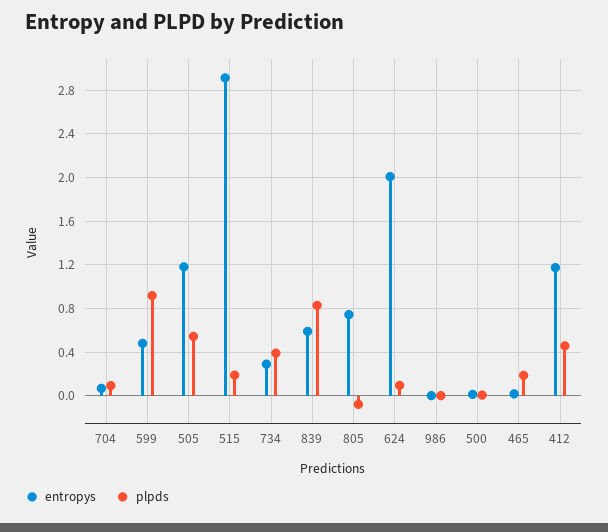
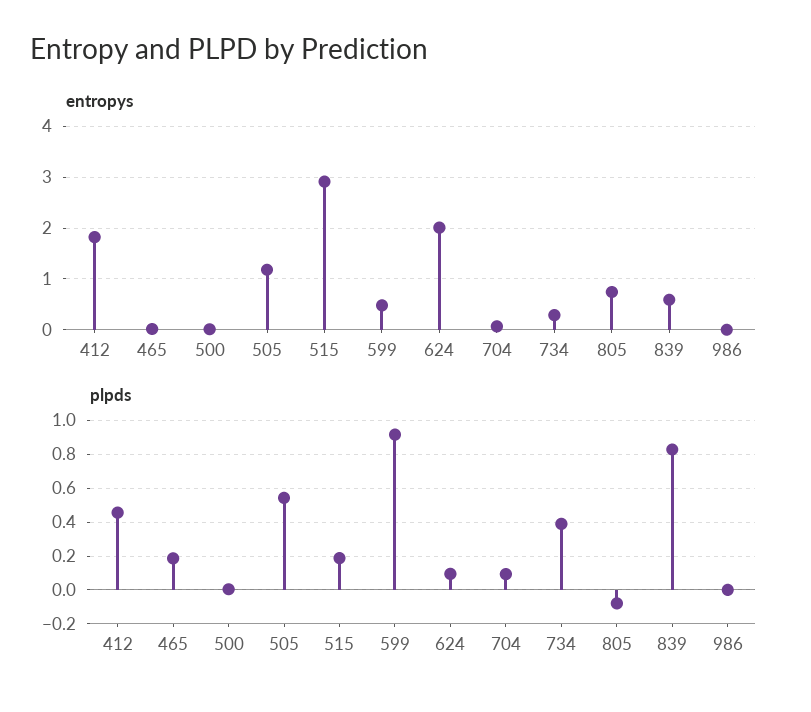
entropys, 412: 1.2 -> 1.8

